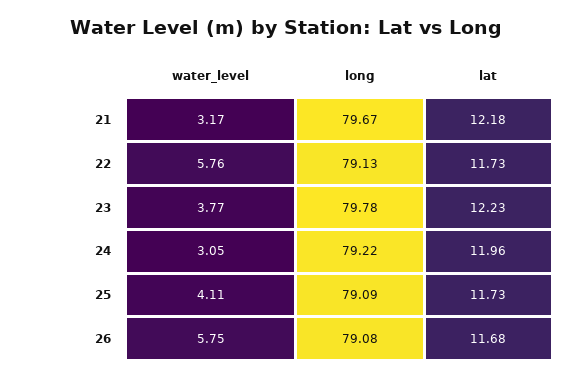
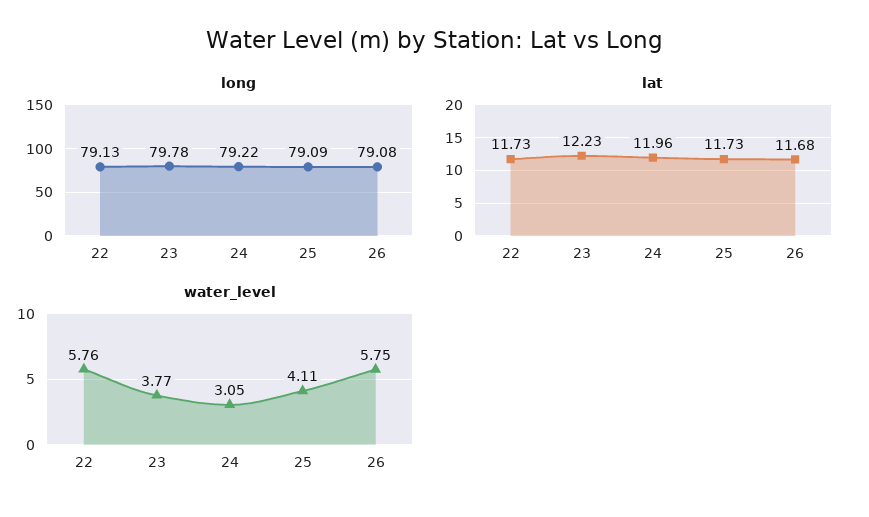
water_level, 21: 3.17 -> none
long, 21: 79.67 -> none
lat, 21: 12.18 -> none

